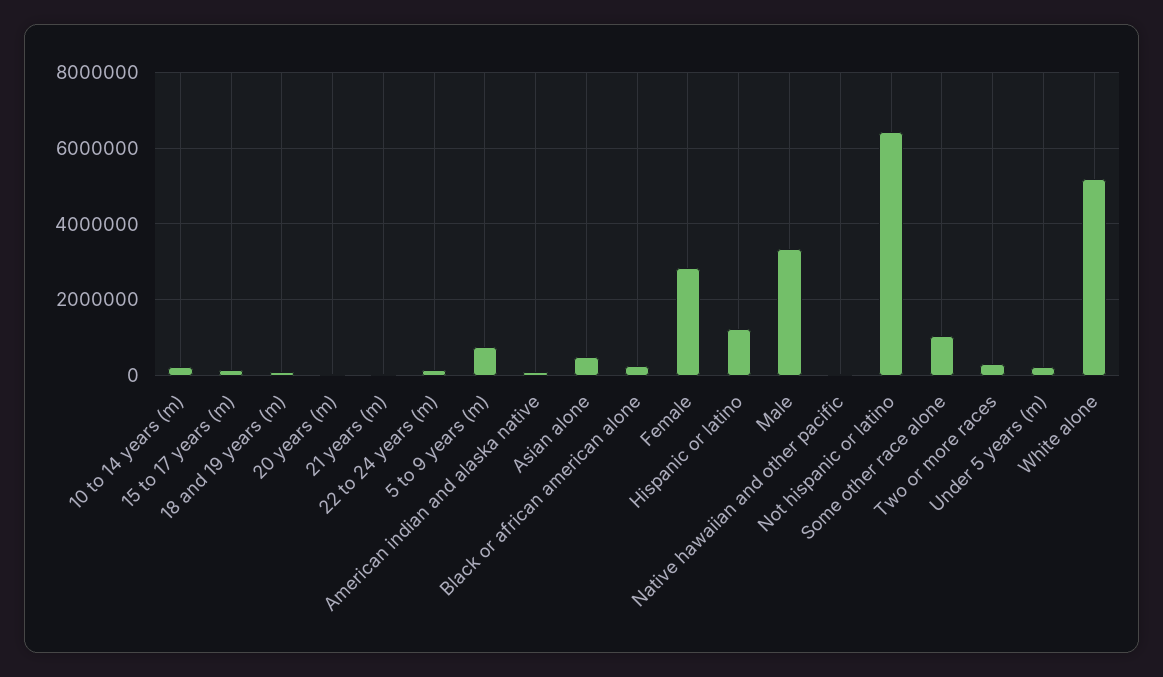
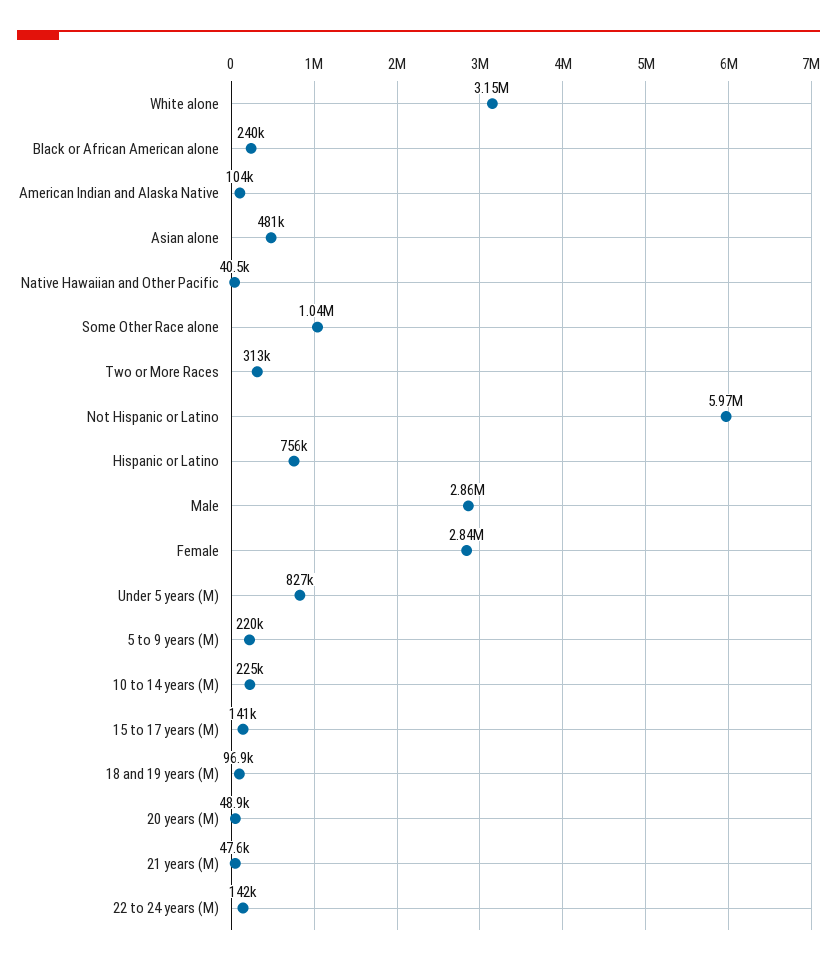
5 to 9 years (m): 800000 -> 220000
Hispanic or latino: 1200000 -> 756000
Male: 3400000 -> 2860000
Not hispanic or latino: 6400000 -> 5970000
Under 5 years (m): 200000 -> 827000
White alone: 5200000 -> 3150000

